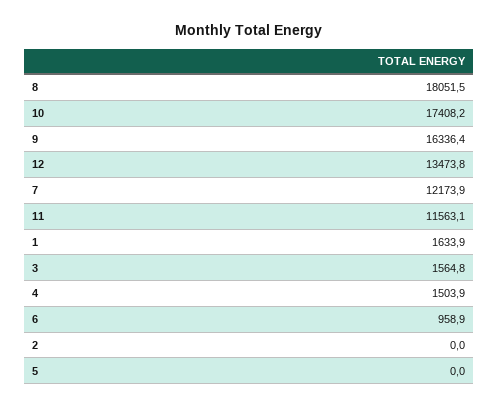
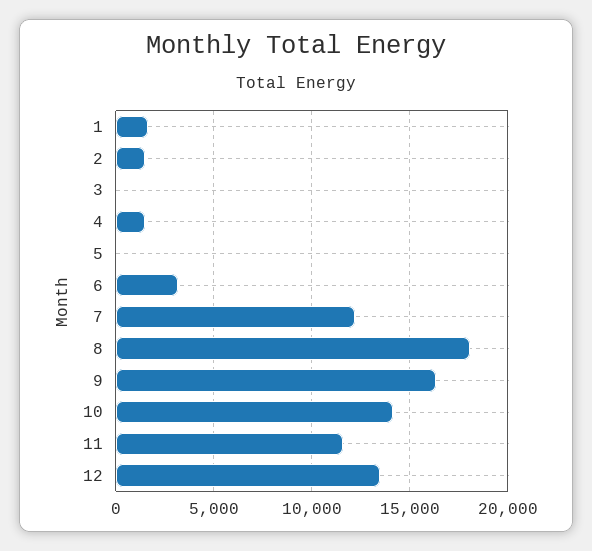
10: 17408.2 -> 14000
3: 1564.8 -> 0
6: 958.9 -> 3000
2: 0 -> 1500

